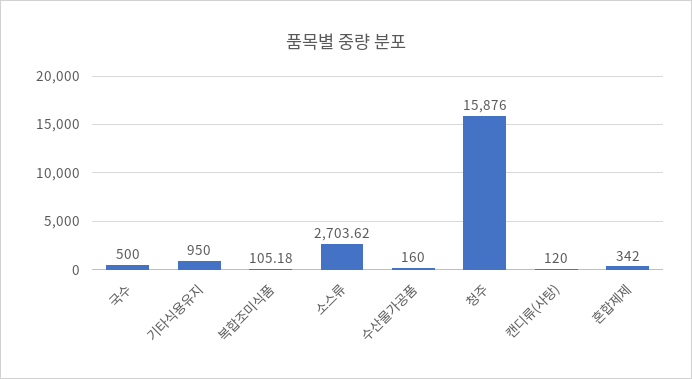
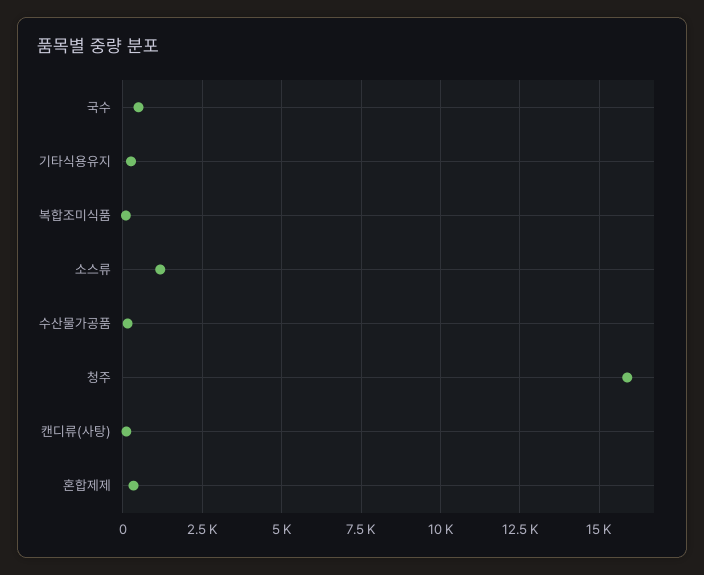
기타식용유지: 950 -> 250
소스류: 2703.62 -> 1250

